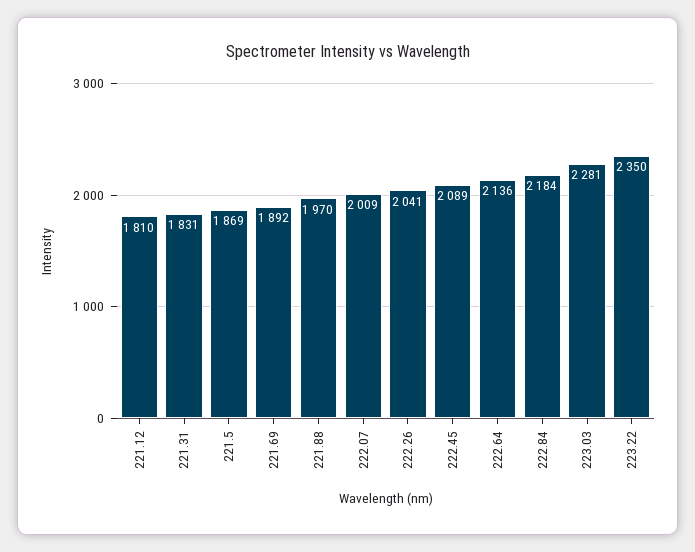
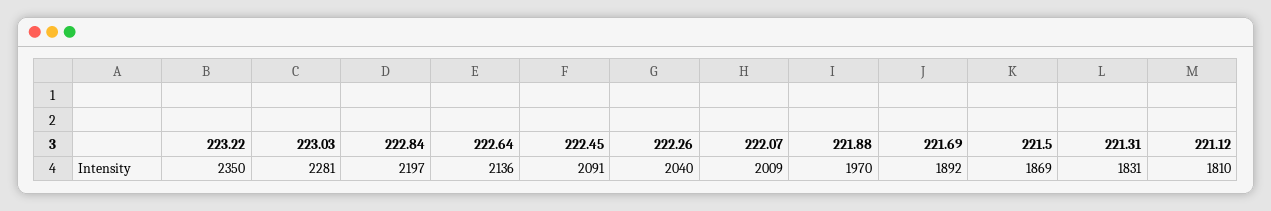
222.26: 2041 -> 2040
222.45: 2089 -> 2091
222.84: 2184 -> 2197

